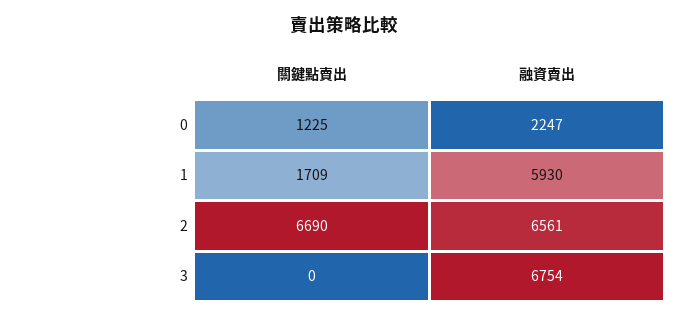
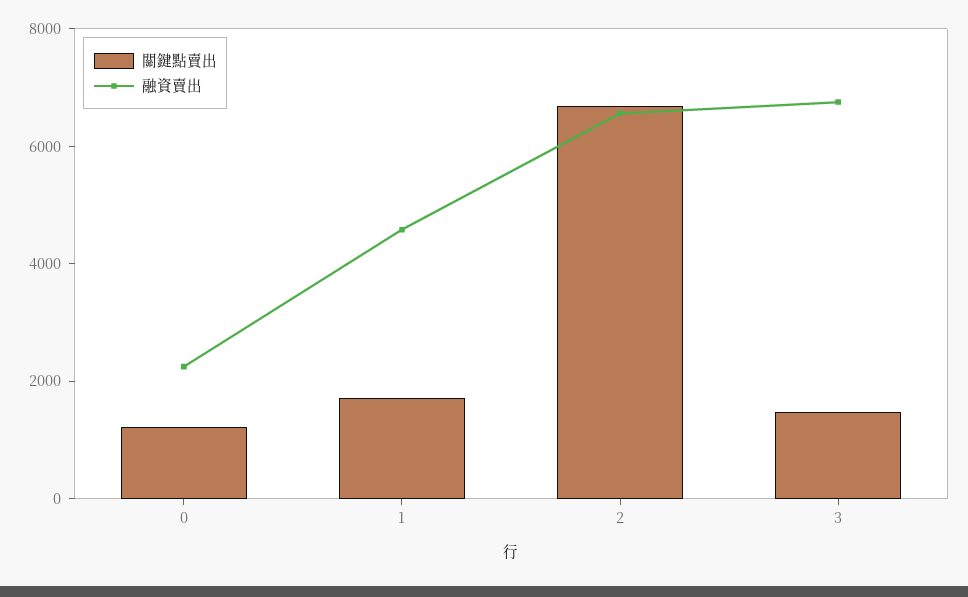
融資賣出, 1: 5930 -> 4500
關鍵點賣出, 3: 0 -> 1500

